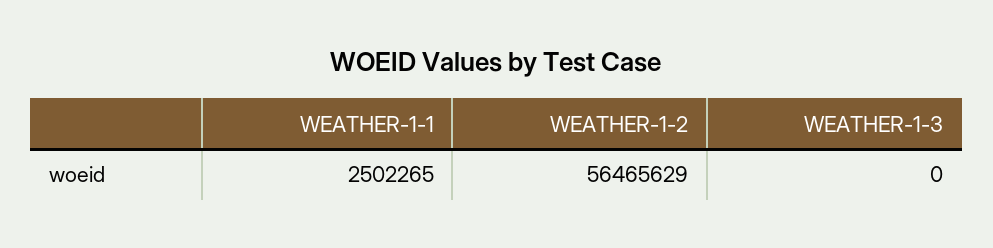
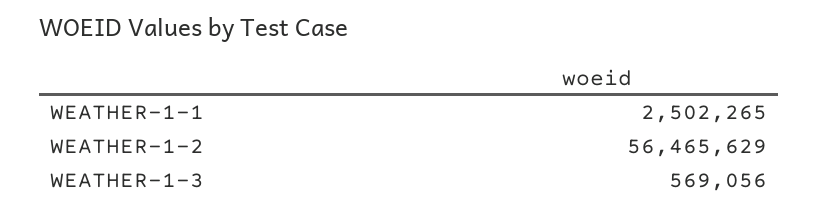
WEATHER-1-3: 0 -> 569056

